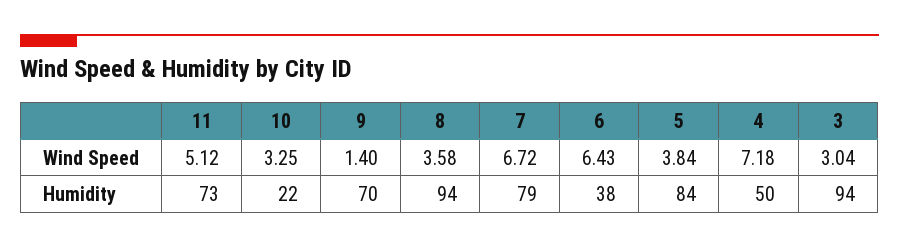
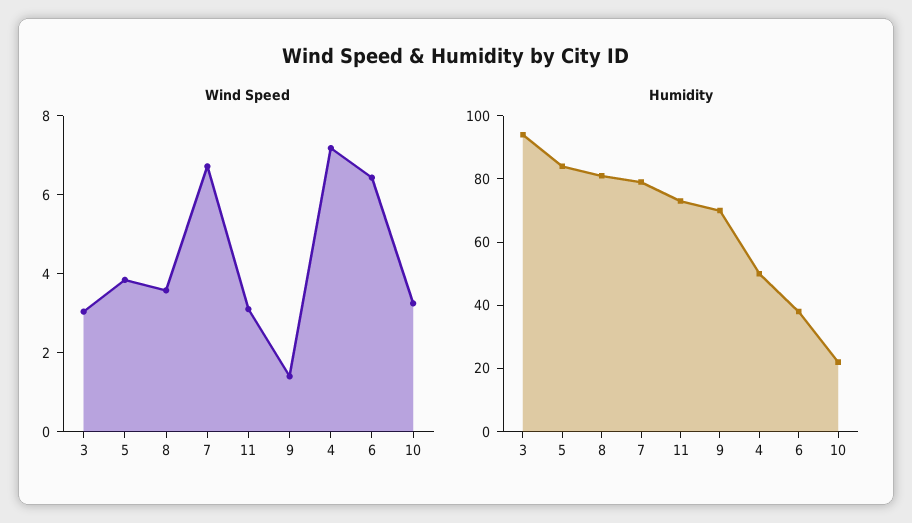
Wind Speed, 11: 5.12 -> 3
Humidity, 8: 94 -> 80

